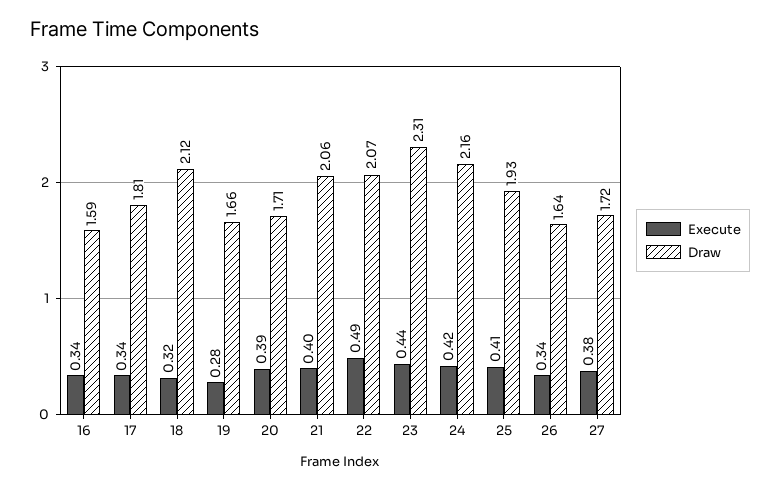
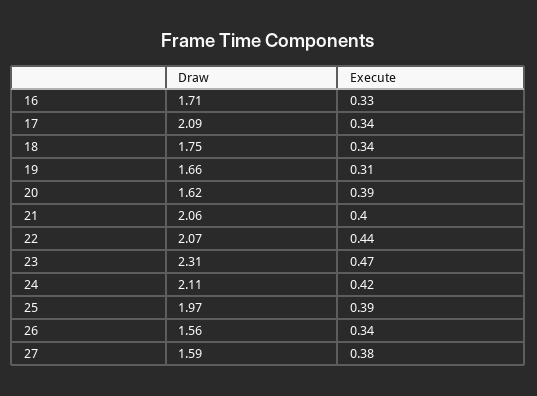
Execute, 16: 0.34 -> 0.33
Draw, 16: 1.59 -> 1.71
Draw, 17: 1.81 -> 2.09
Execute, 18: 0.32 -> 0.34
Draw, 18: 2.12 -> 1.75
Execute, 19: 0.28 -> 0.31
Draw, 20: 1.71 -> 1.62
Execute, 22: 0.49 -> 0.44
Execute, 23: 0.44 -> 0.47
Draw, 24: 2.16 -> 2.11
Execute, 25: 0.41 -> 0.39
Draw, 25: 1.93 -> 1.97
Draw, 26: 1.64 -> 1.56
Draw, 27: 1.72 -> 1.59

